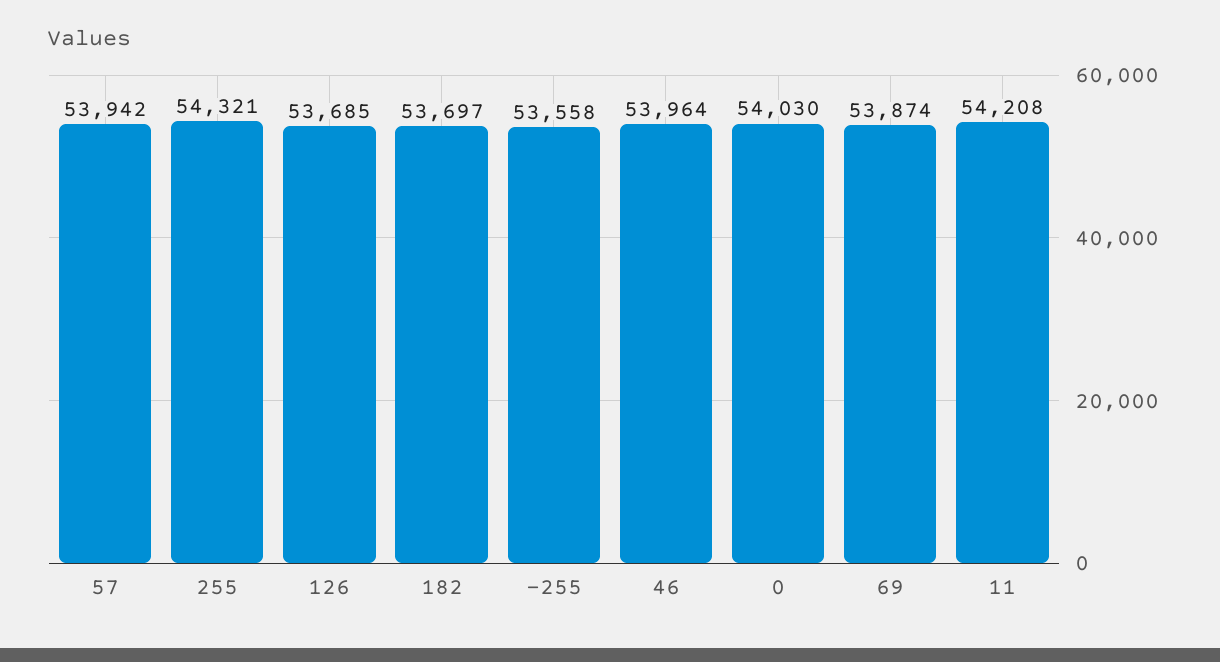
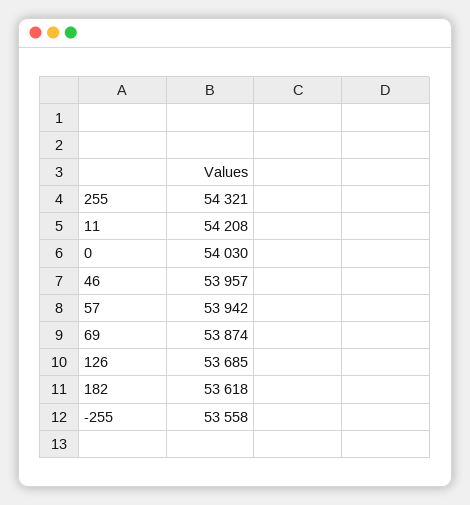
182: 53697 -> 53618
46: 53964 -> 53957

